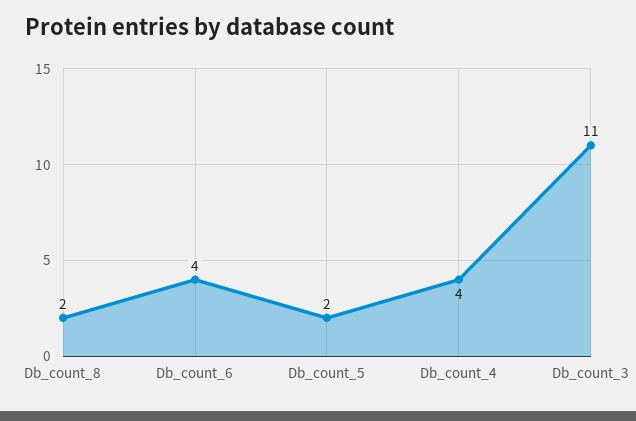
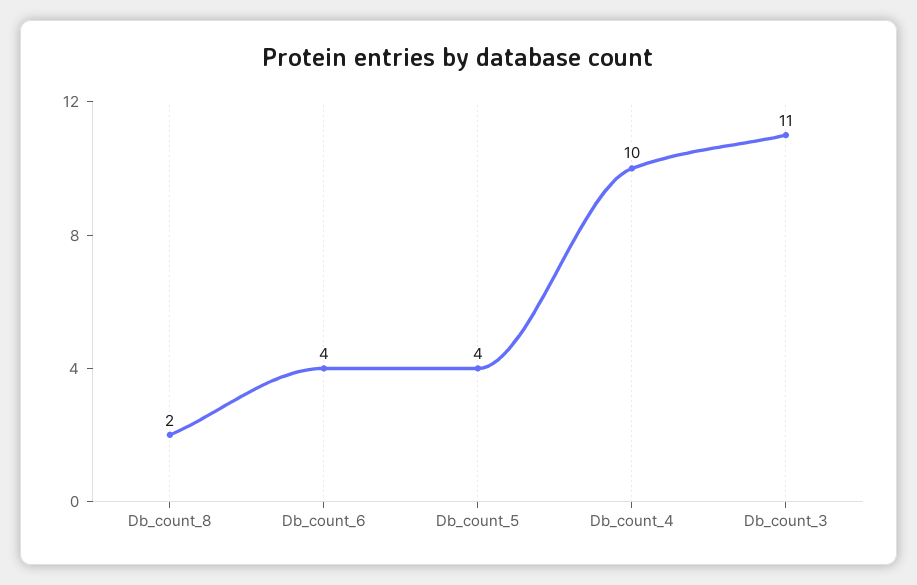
Db_count_5: 2 -> 4
Db_count_4: 4 -> 10

